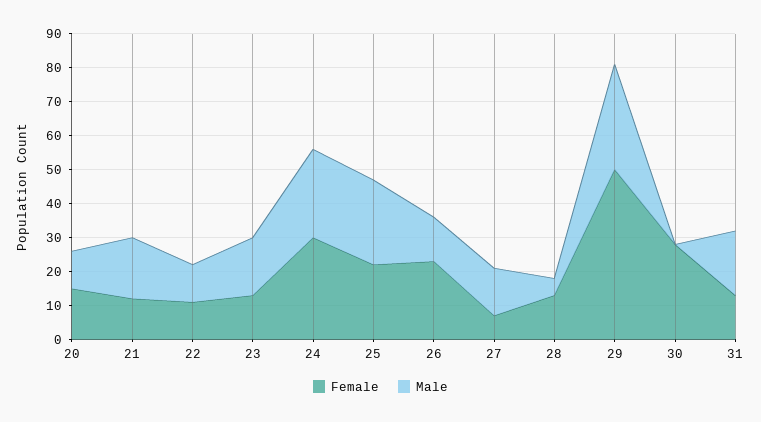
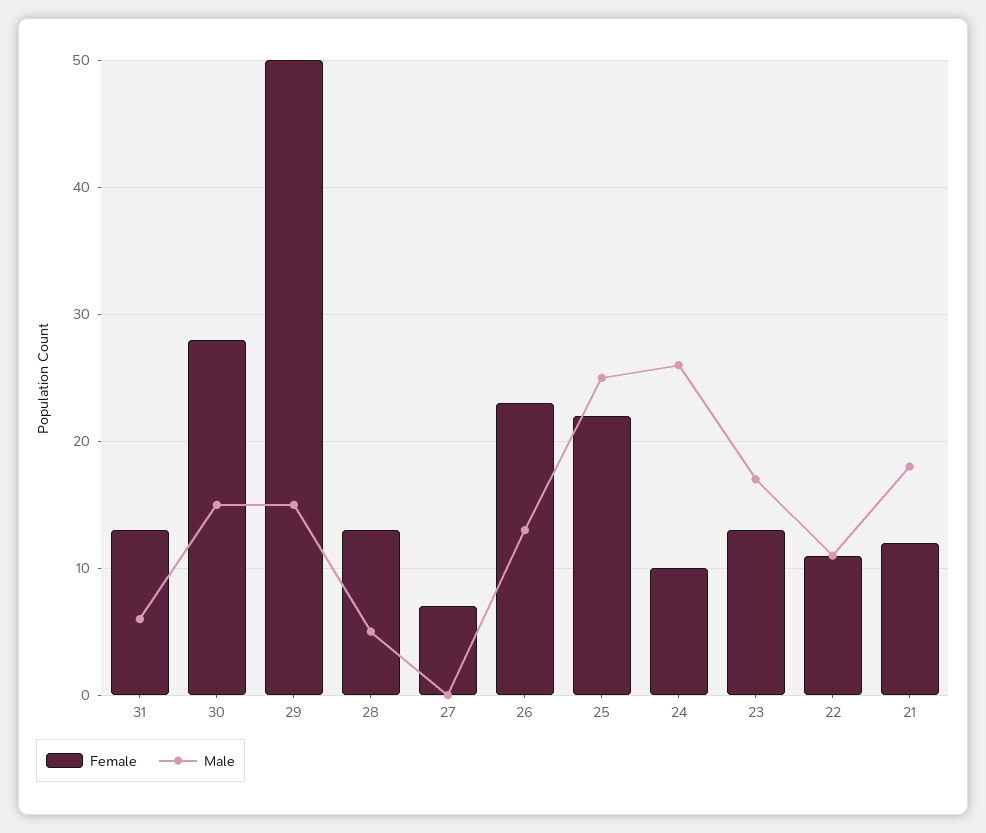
Female, 20: 15 -> none
Male, 20: 10 -> none
Female, 24: 30 -> 10
Male, 27: 15 -> 0
Male, 29: 30 -> 15
Male, 30: 0 -> 15
Male, 31: 20 -> 6

